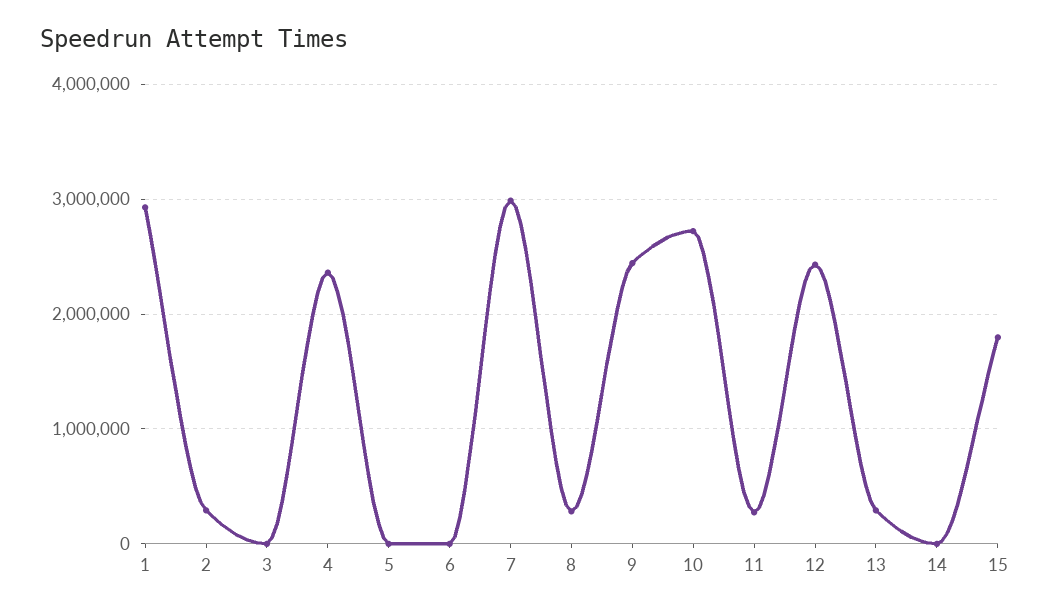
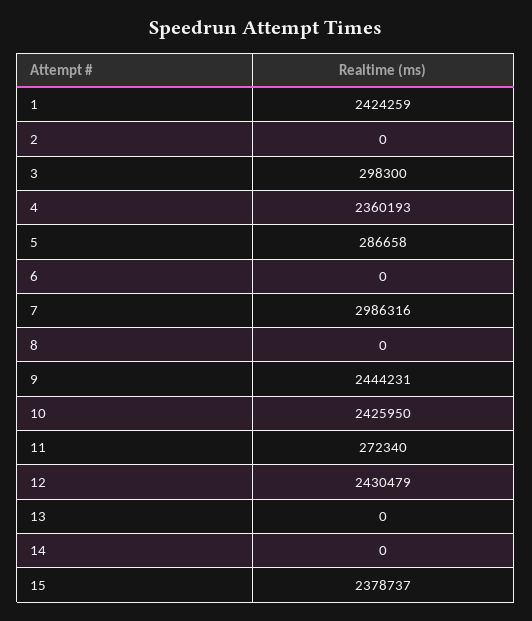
1: 2900000 -> 2424259
2: 300000 -> 0
3: 0 -> 298300
5: 0 -> 286658
8: 300000 -> 0
10: 2700000 -> 2425950
13: 300000 -> 0
15: 1800000 -> 2378737

